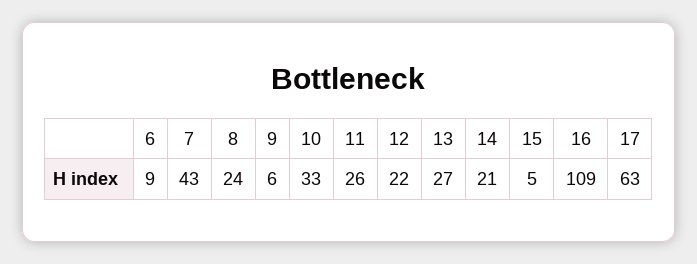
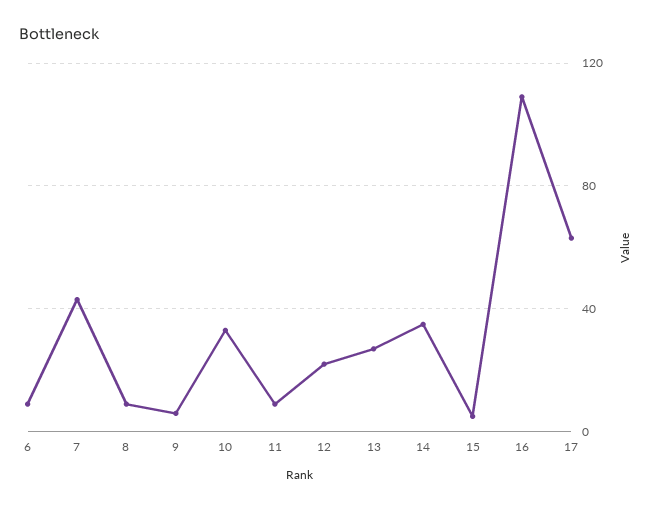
8: 24 -> 10
11: 26 -> 10
14: 21 -> 35

